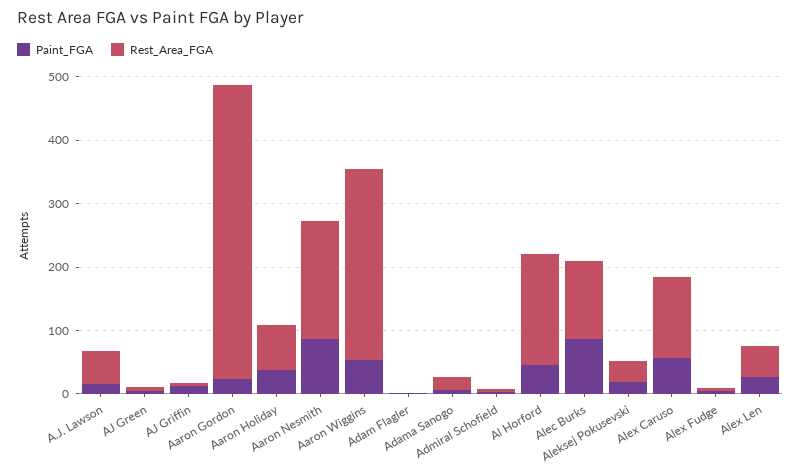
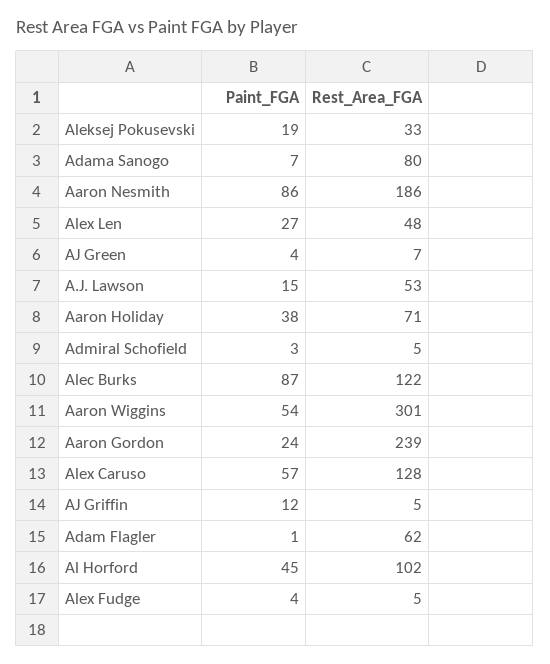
Rest_Area_FGA, Aaron Gordon: 460 -> 239
Rest_Area_FGA, Adam Flagler: 0 -> 62
Rest_Area_FGA, Adama Sanogo: 20 -> 80
Rest_Area_FGA, Al Horford: 180 -> 102

